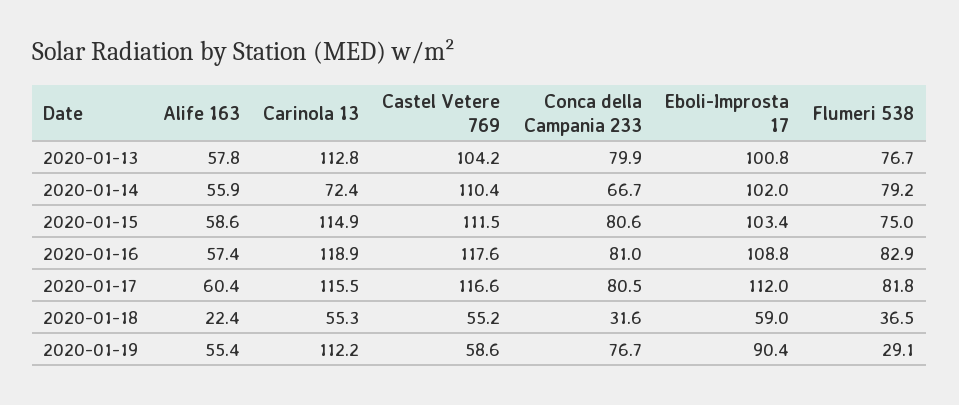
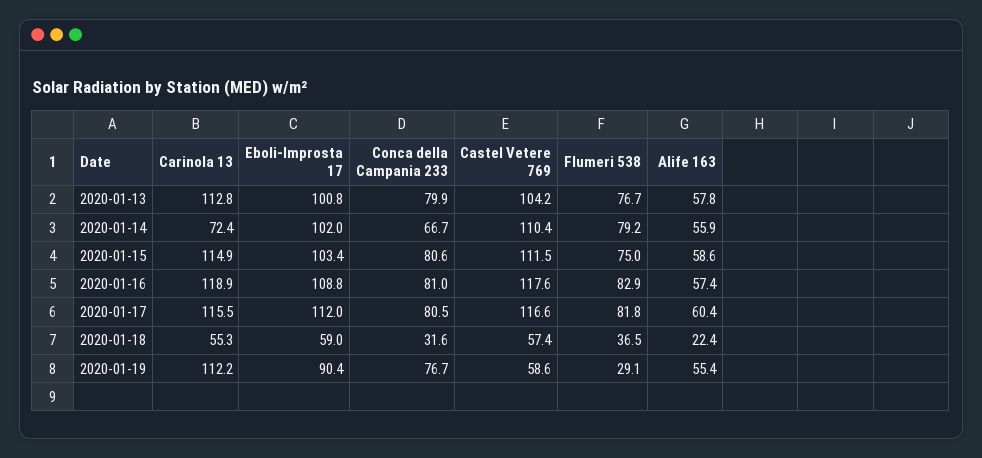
Castel Vetere 769, 2020-01-18: 55.2 -> 57.4

